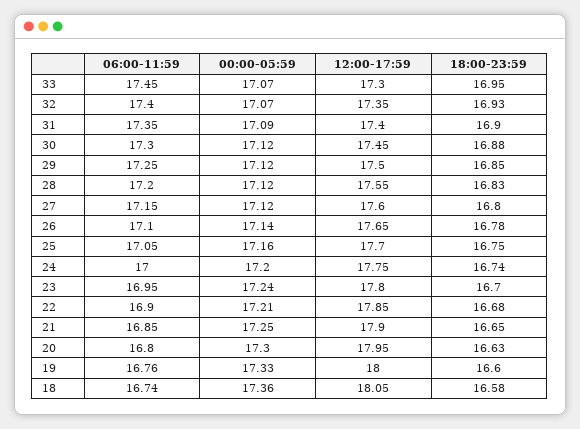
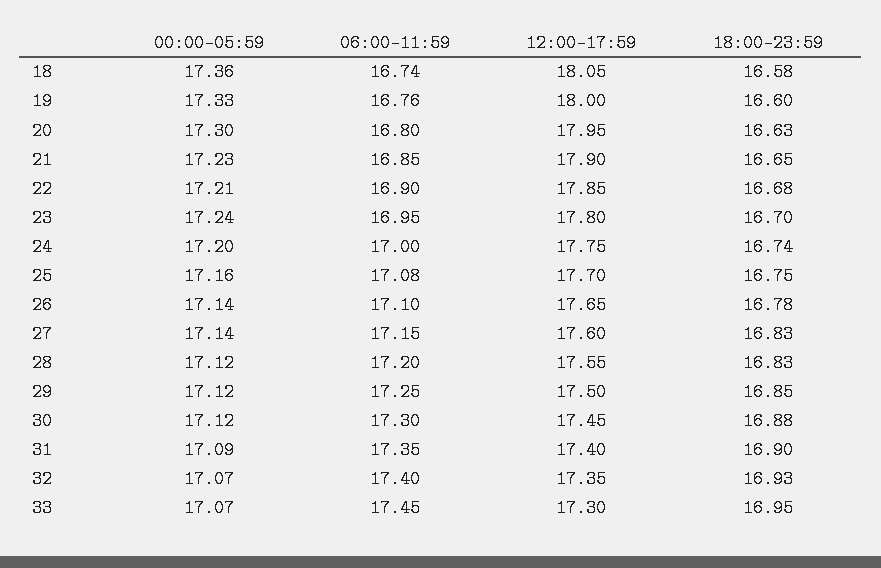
00:00-05:59, 27: 17.12 -> 17.14
18:00-23:59, 27: 16.8 -> 16.83
06:00-11:59, 25: 17.05 -> 17.08
00:00-05:59, 21: 17.25 -> 17.23

